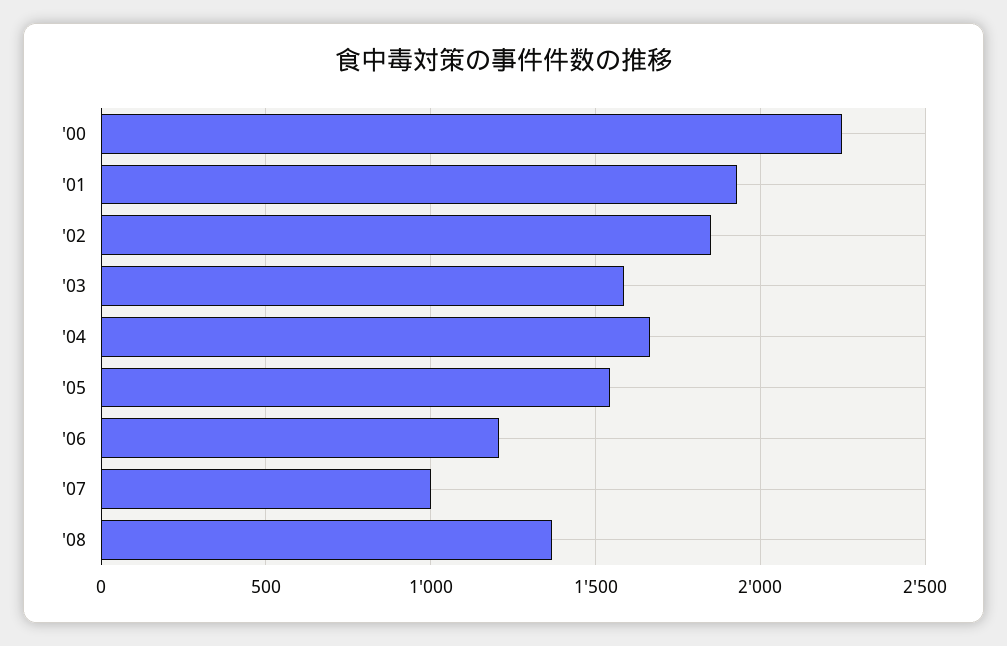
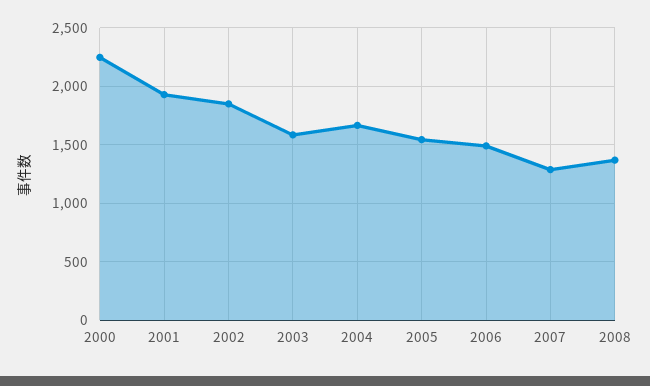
'06: 1200 -> 1500
'07: 1000 -> 1300

